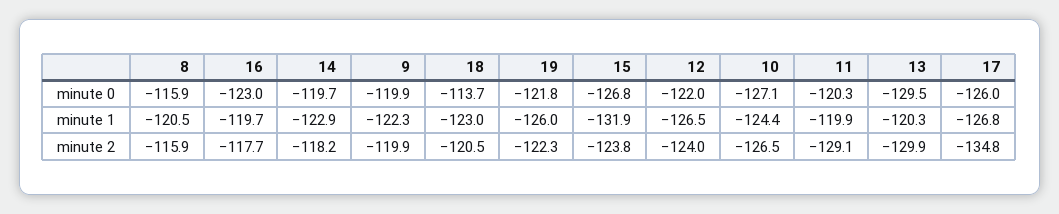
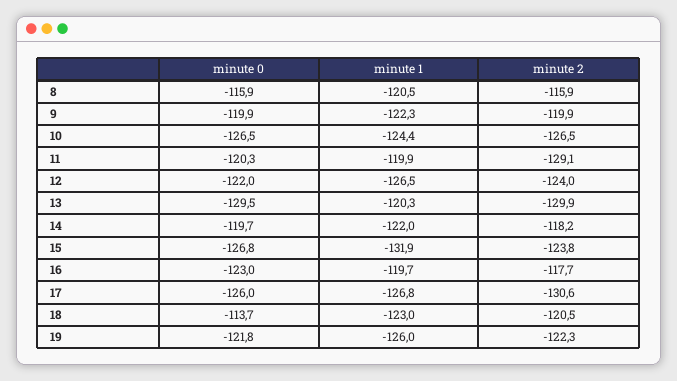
10, minute 0: -127.1 -> -126.5
14, minute 1: -122.9 -> -122
17, minute 2: -134.8 -> -130.6

